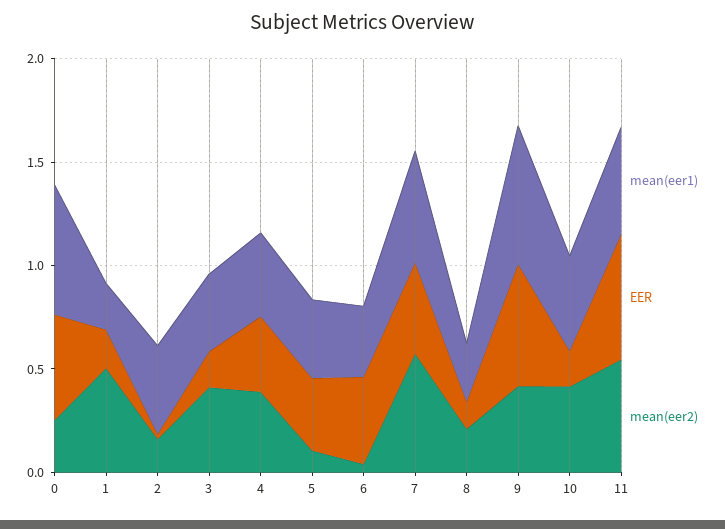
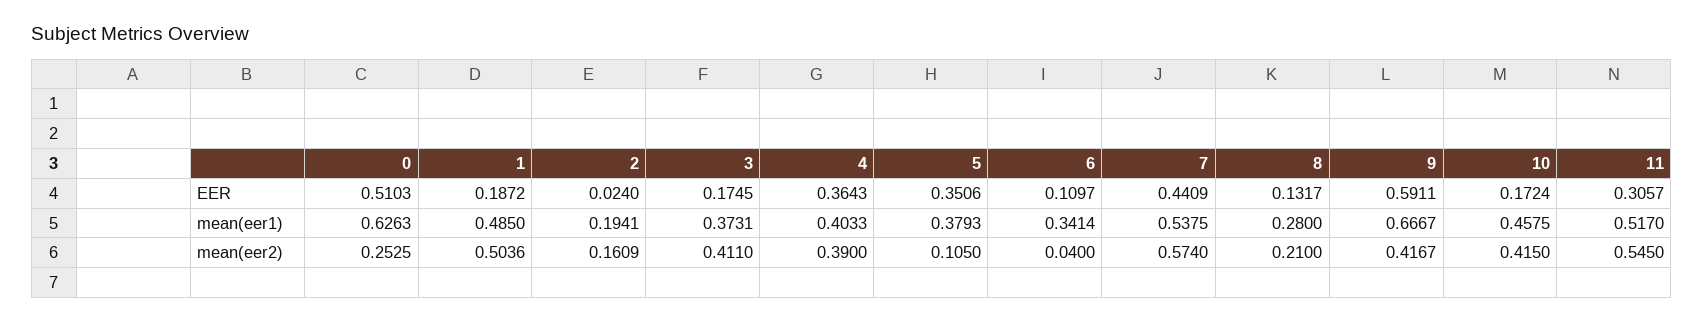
mean(eer1), 1: 0.2 -> 0.485
mean(eer1), 2: 0.4 -> 0.1941
EER, 6: 0.4 -> 0.1097
EER, 11: 0.6 -> 0.3057

